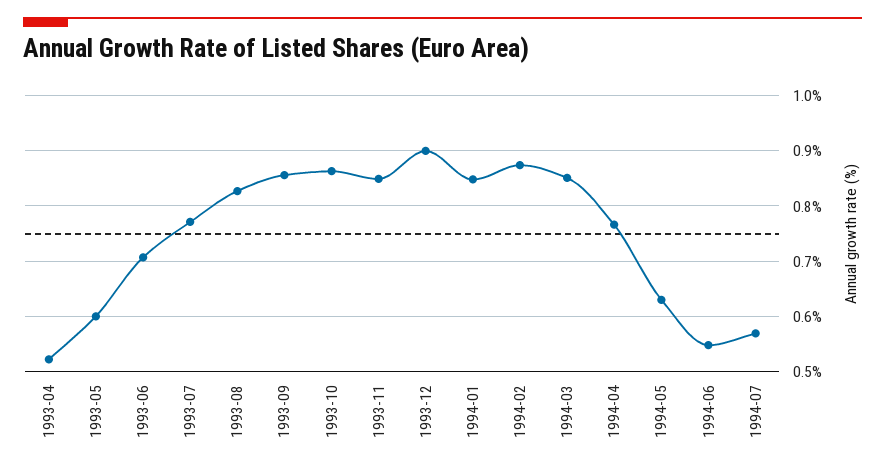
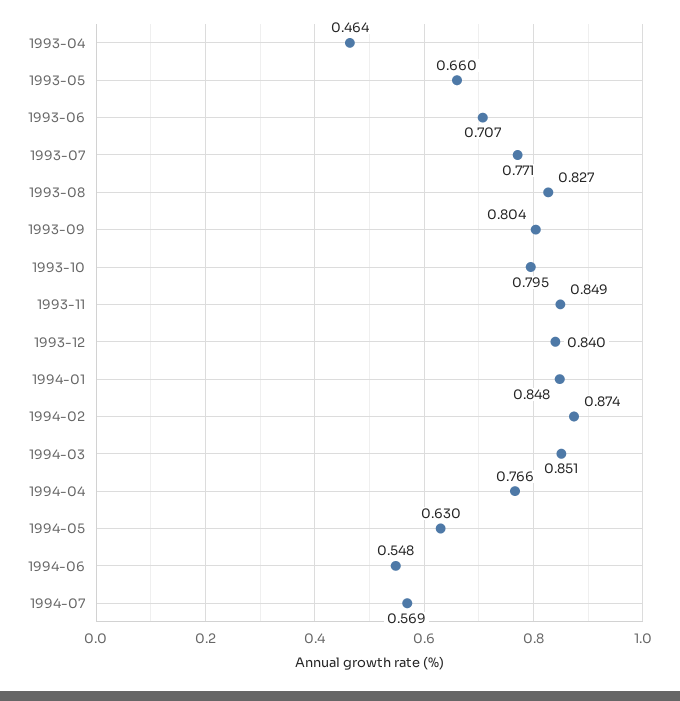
1993-04: 0.52 -> 0.464
1993-05: 0.6 -> 0.66
1993-09: 0.86 -> 0.804
1993-10: 0.86 -> 0.795
1993-12: 0.9 -> 0.84

